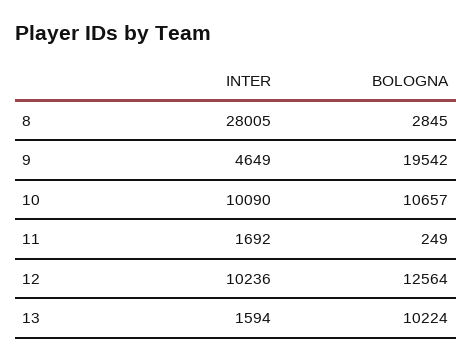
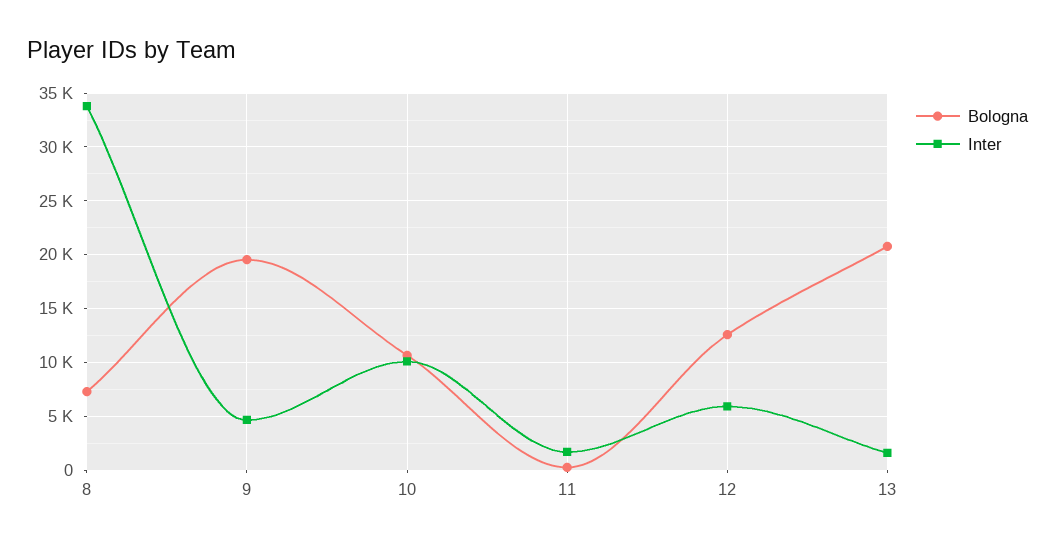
INTER, 8: 28005 -> 34000
BOLOGNA, 8: 2845 -> 7000
INTER, 12: 10236 -> 6000
BOLOGNA, 13: 10224 -> 21000

